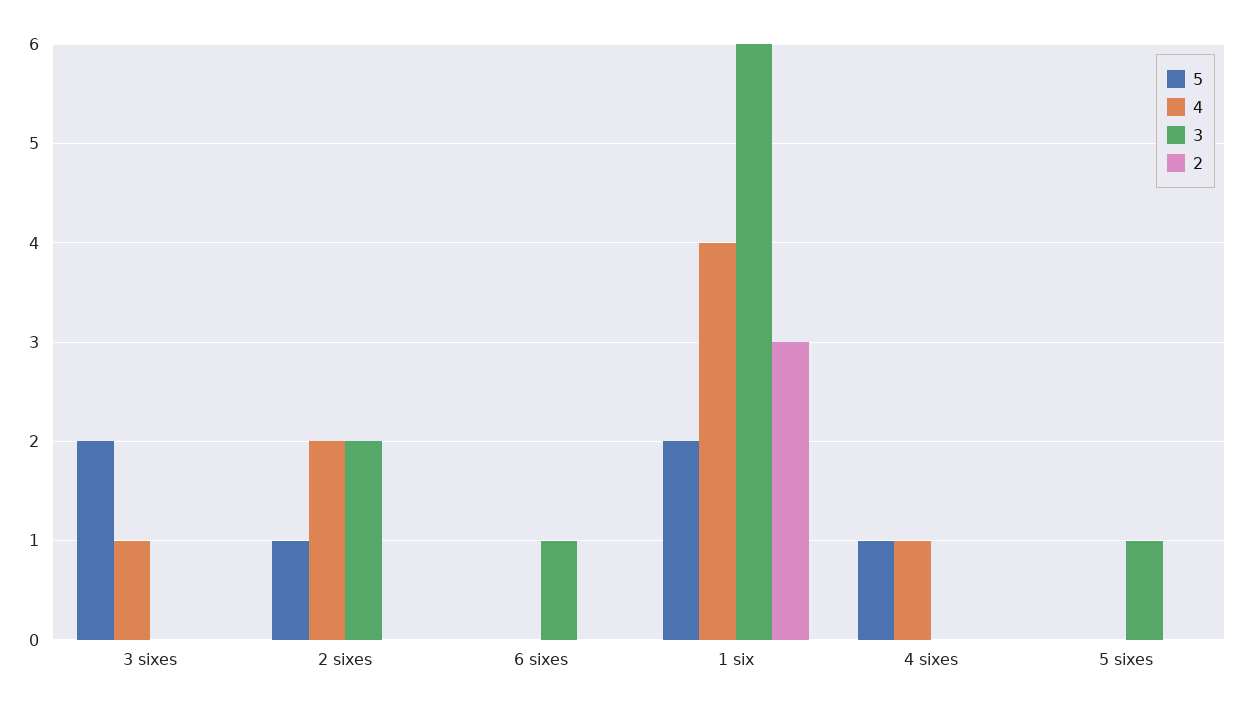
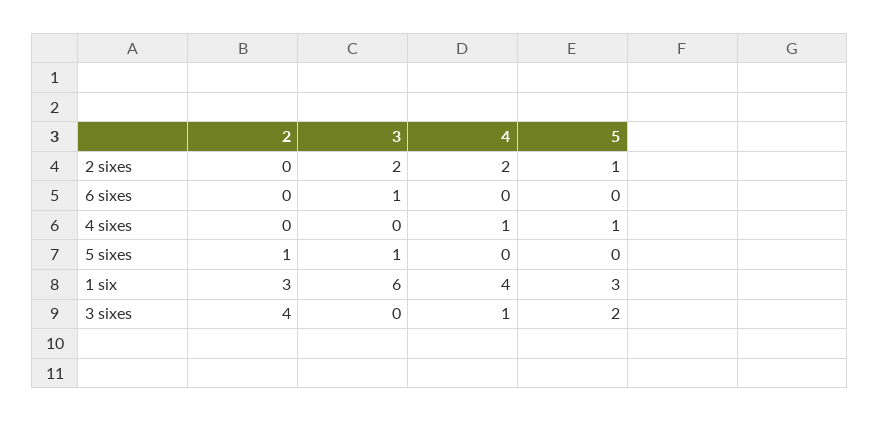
2, 3 sixes: 0 -> 4
5, 1 six: 2 -> 3
2, 5 sixes: 0 -> 1

